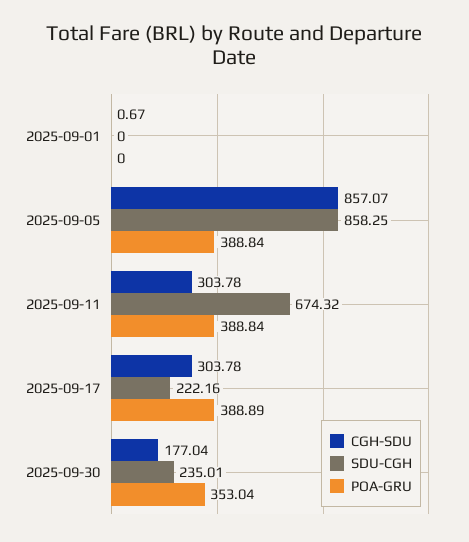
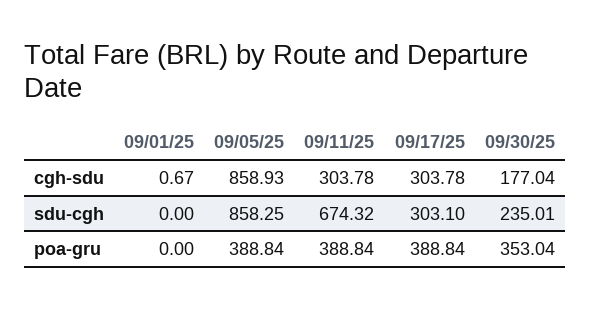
CGH-SDU, 2025-09-05: 857.07 -> 858.93
SDU-CGH, 2025-09-17: 222.16 -> 303.1
POA-GRU, 2025-09-17: 388.89 -> 388.84

